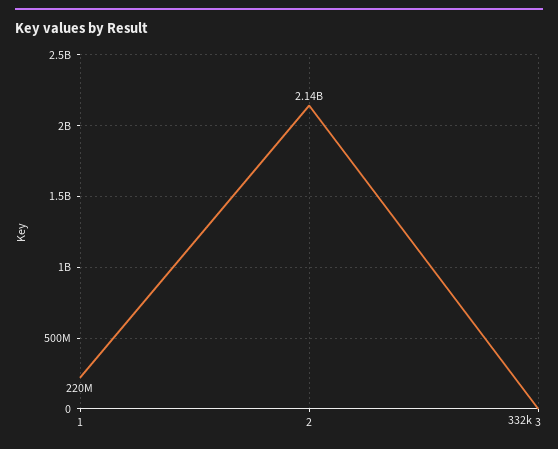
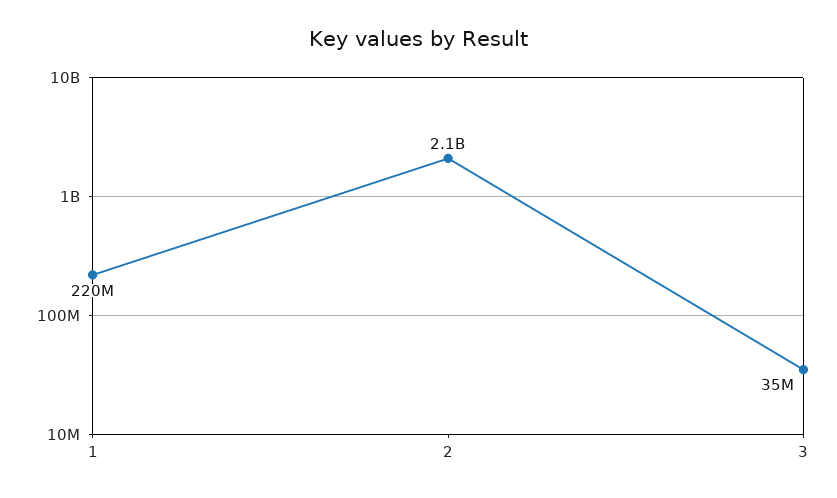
3: 332000 -> 35000000

